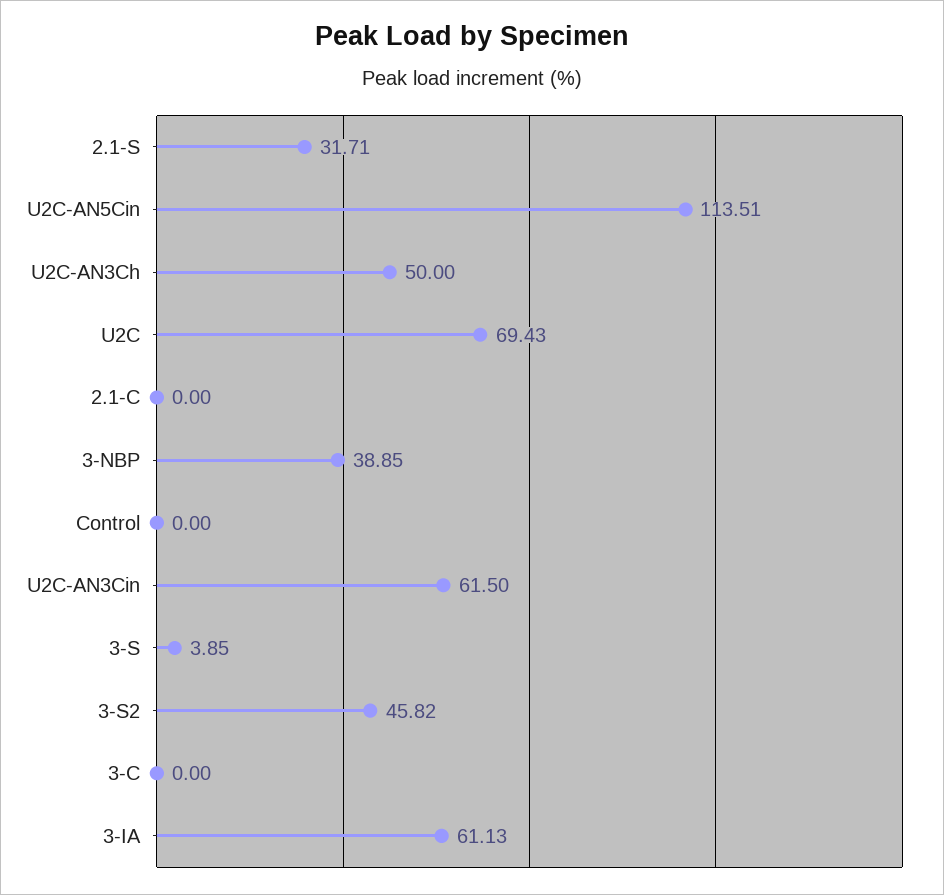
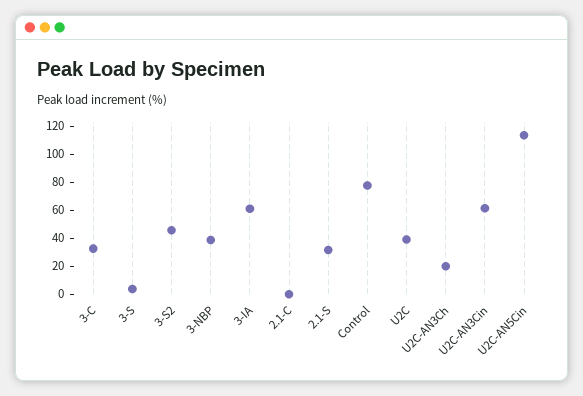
U2C-AN3Ch: 50 -> 20
U2C: 69.43 -> 40
Control: 0 -> 80
3-C: 0 -> 30

